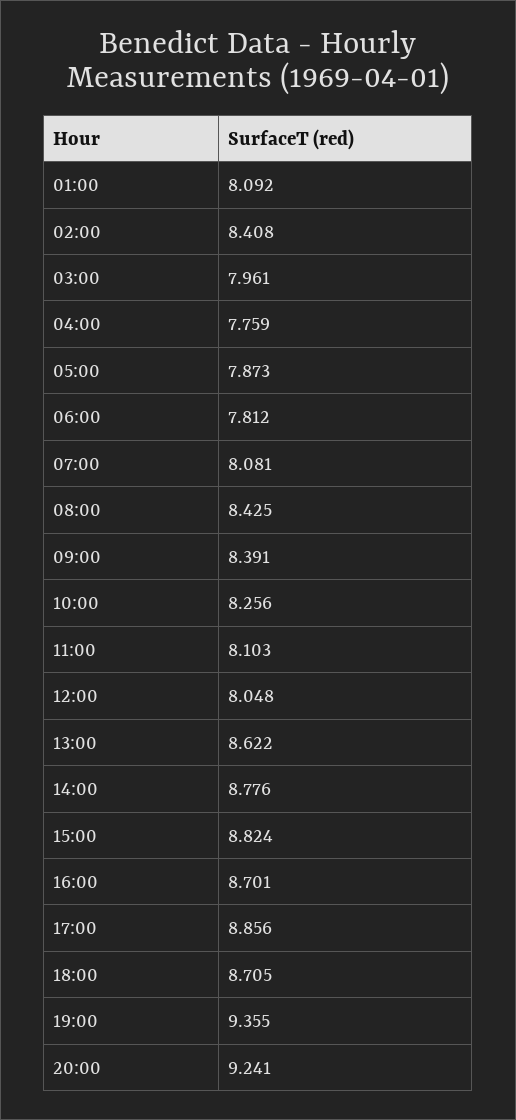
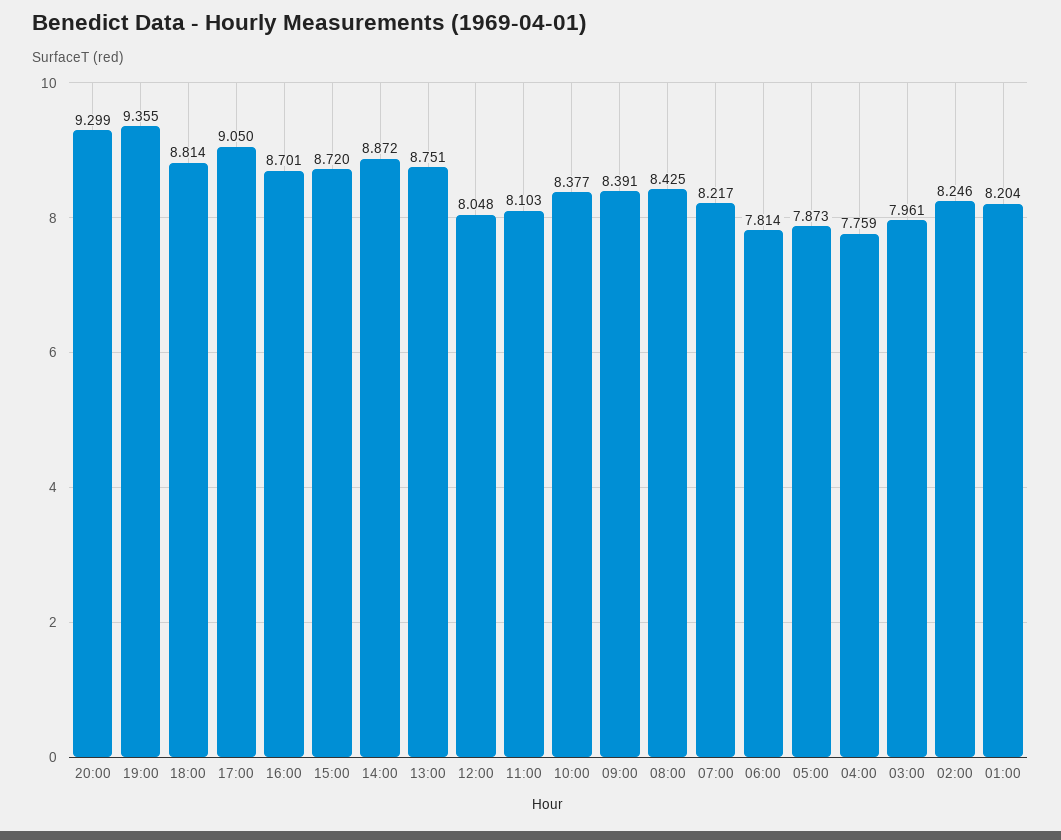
01:00: 8.092 -> 8.204
02:00: 8.408 -> 8.246
06:00: 7.812 -> 7.814
07:00: 8.081 -> 8.217
10:00: 8.256 -> 8.377
13:00: 8.622 -> 8.751
14:00: 8.776 -> 8.872
15:00: 8.824 -> 8.72
17:00: 8.856 -> 9.05
18:00: 8.705 -> 8.814
20:00: 9.241 -> 9.299

